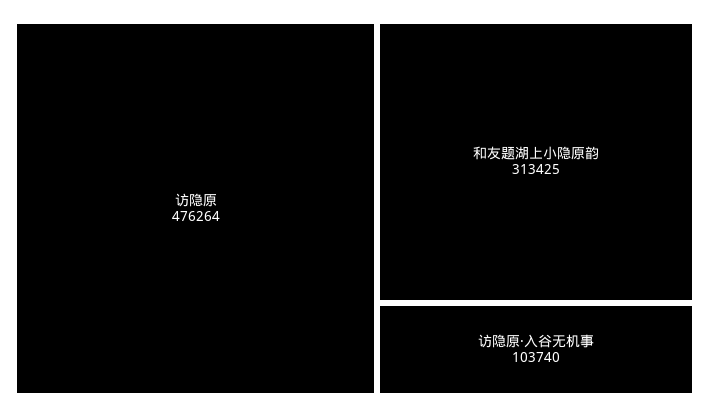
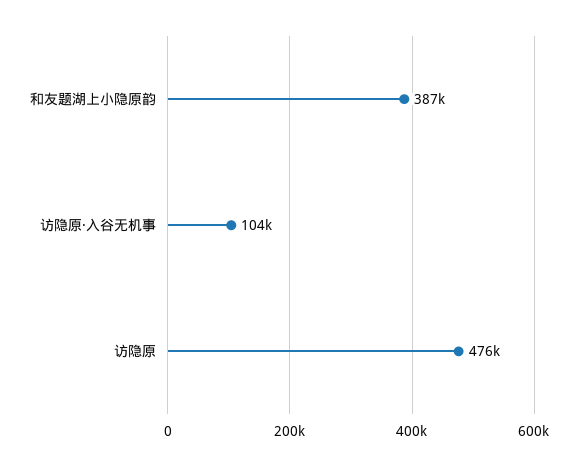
和友题湖上小隐原韵: 313425 -> 387000

